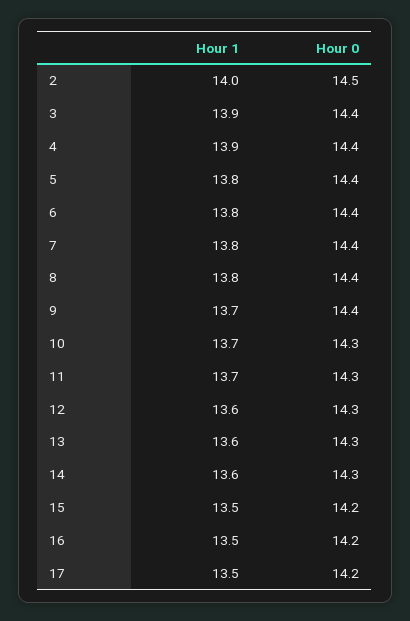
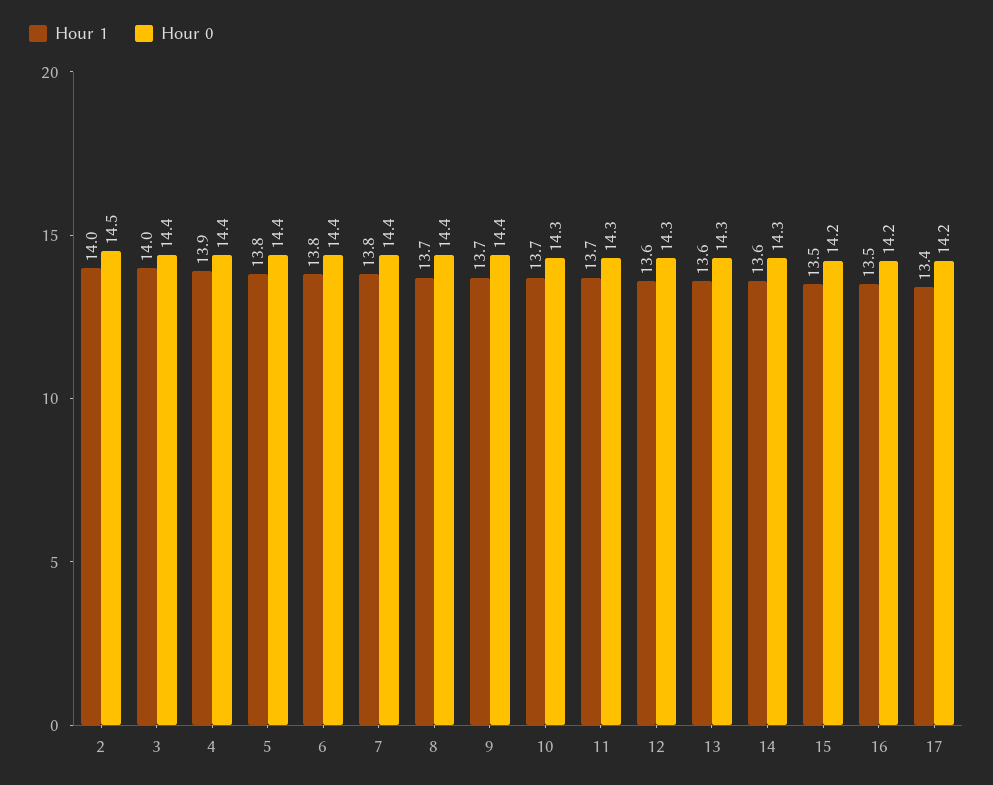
Hour 1, 3: 13.9 -> 14
Hour 1, 8: 13.8 -> 13.7
Hour 1, 17: 13.5 -> 13.4

